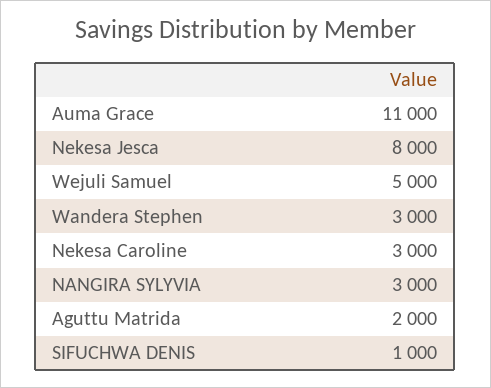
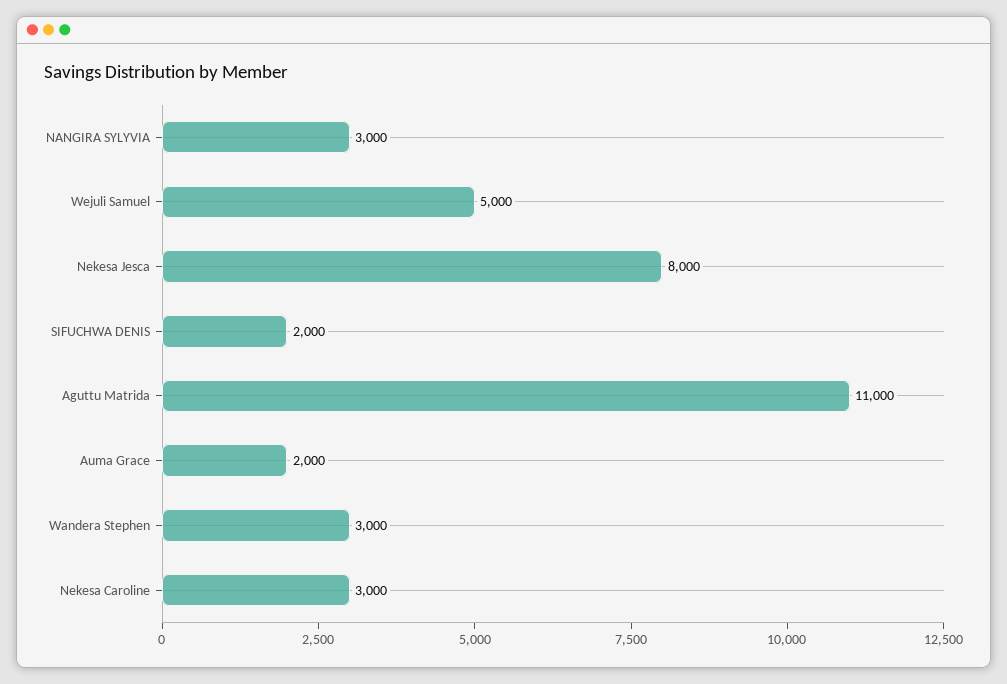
Auma Grace: 11000 -> 2000
Aguttu Matrida: 2000 -> 11000
SIFUCHWA DENIS: 1000 -> 2000

